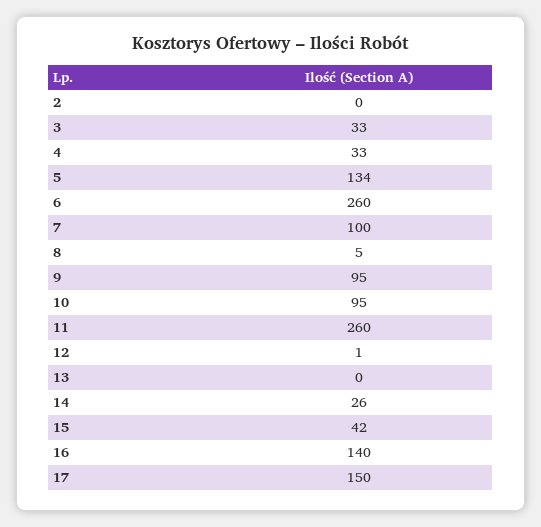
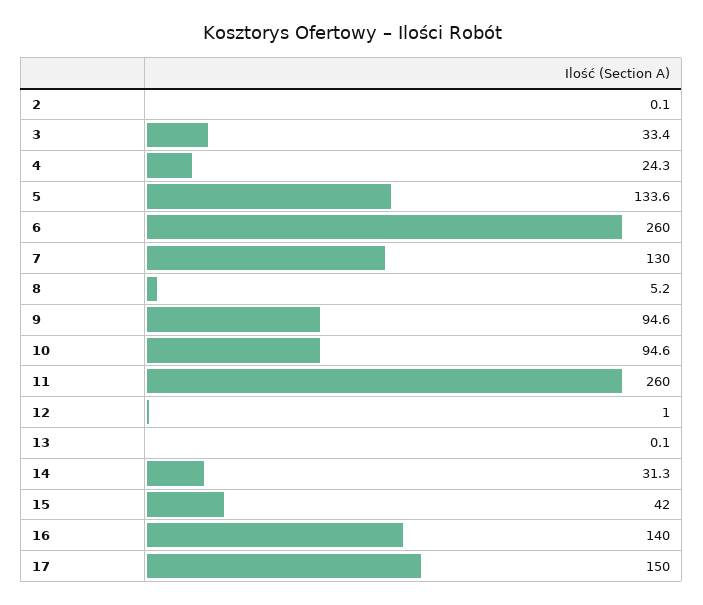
4: 33 -> 24.3
7: 100 -> 130
14: 26 -> 31.3

